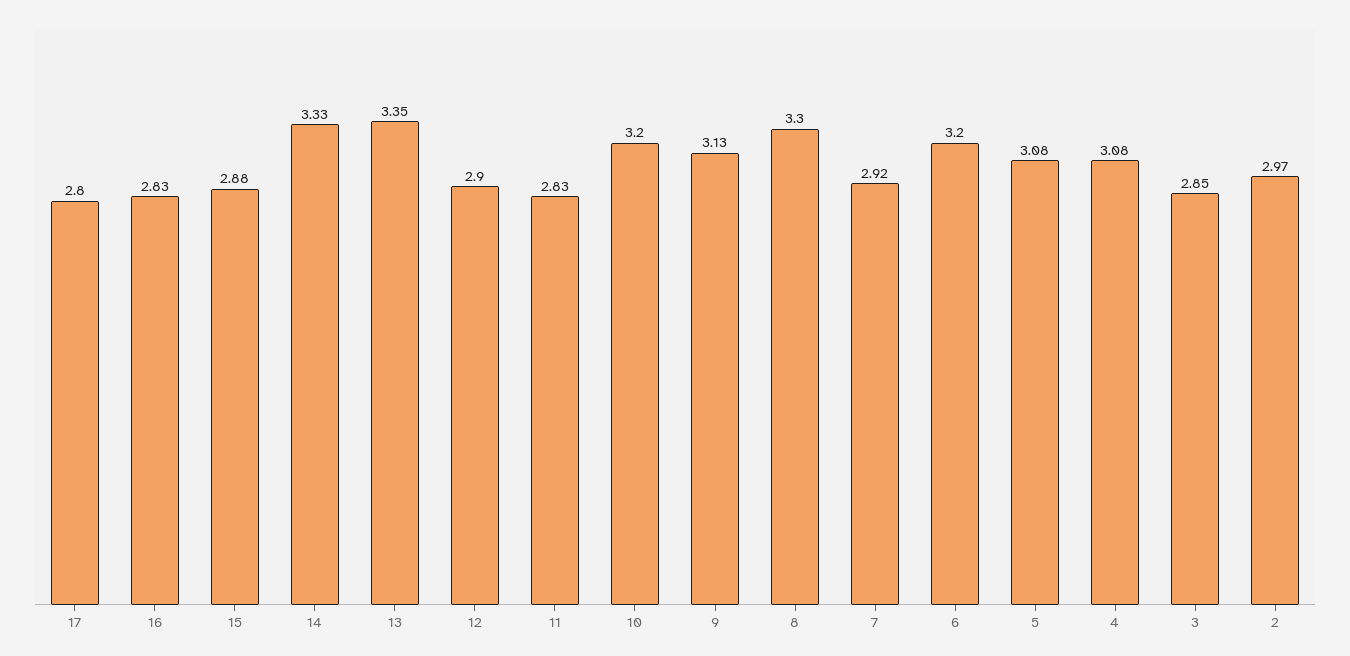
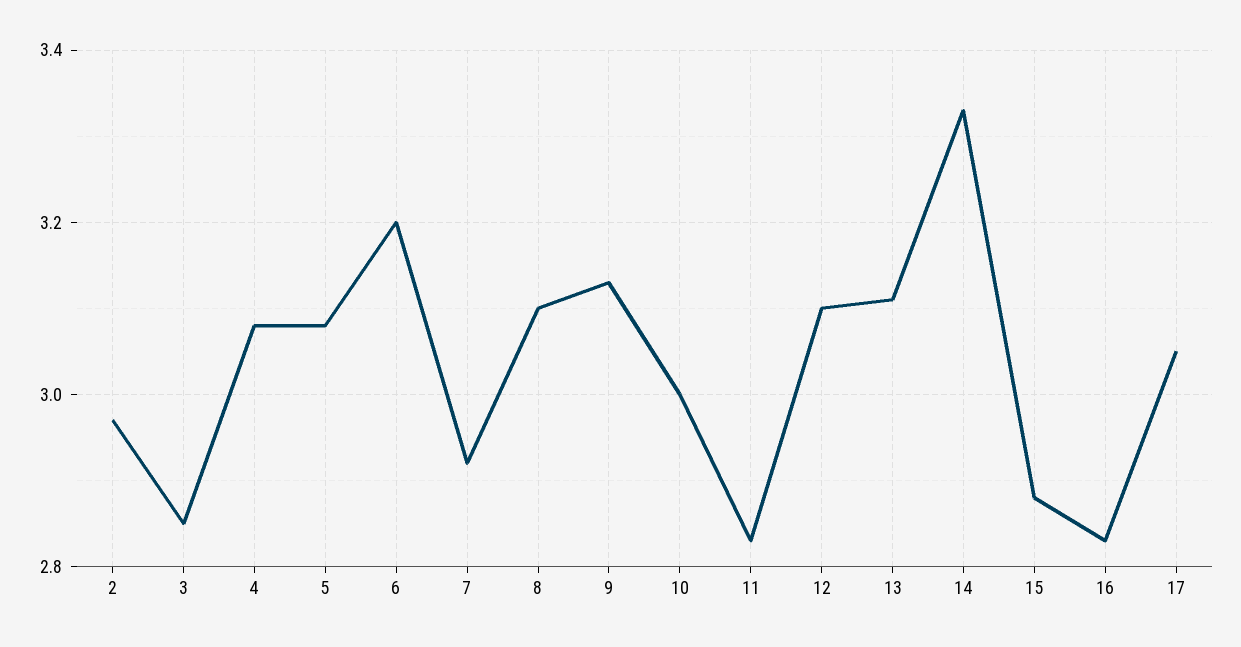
17: 2.8 -> 3.05
13: 3.35 -> 3.1
12: 2.9 -> 3.1
10: 3.2 -> 3
8: 3.3 -> 3.1

